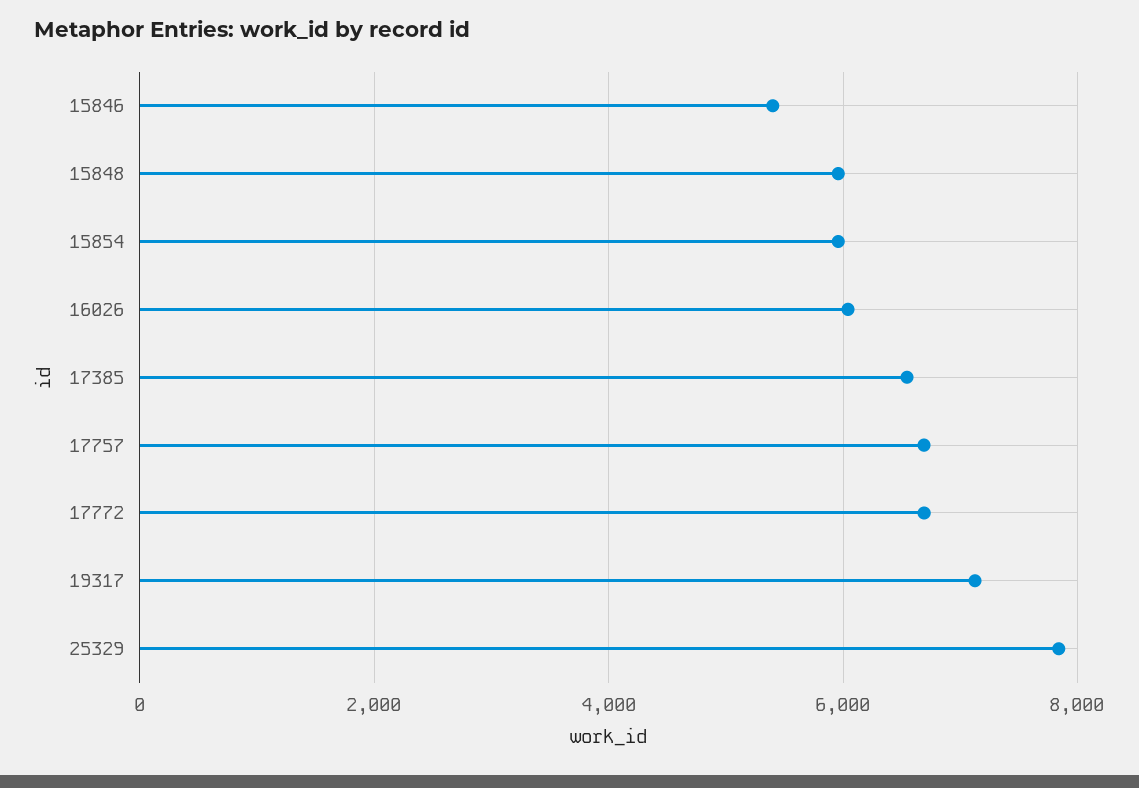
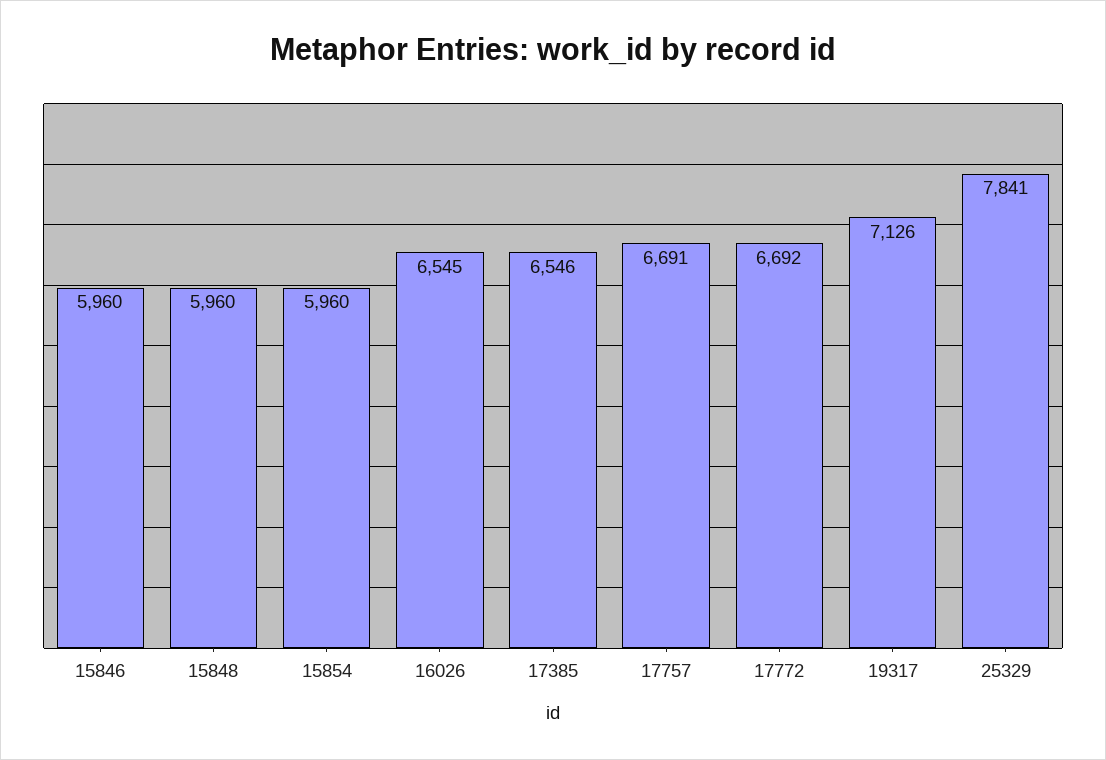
15846: 5400 -> 5960
16026: 6000 -> 6545

